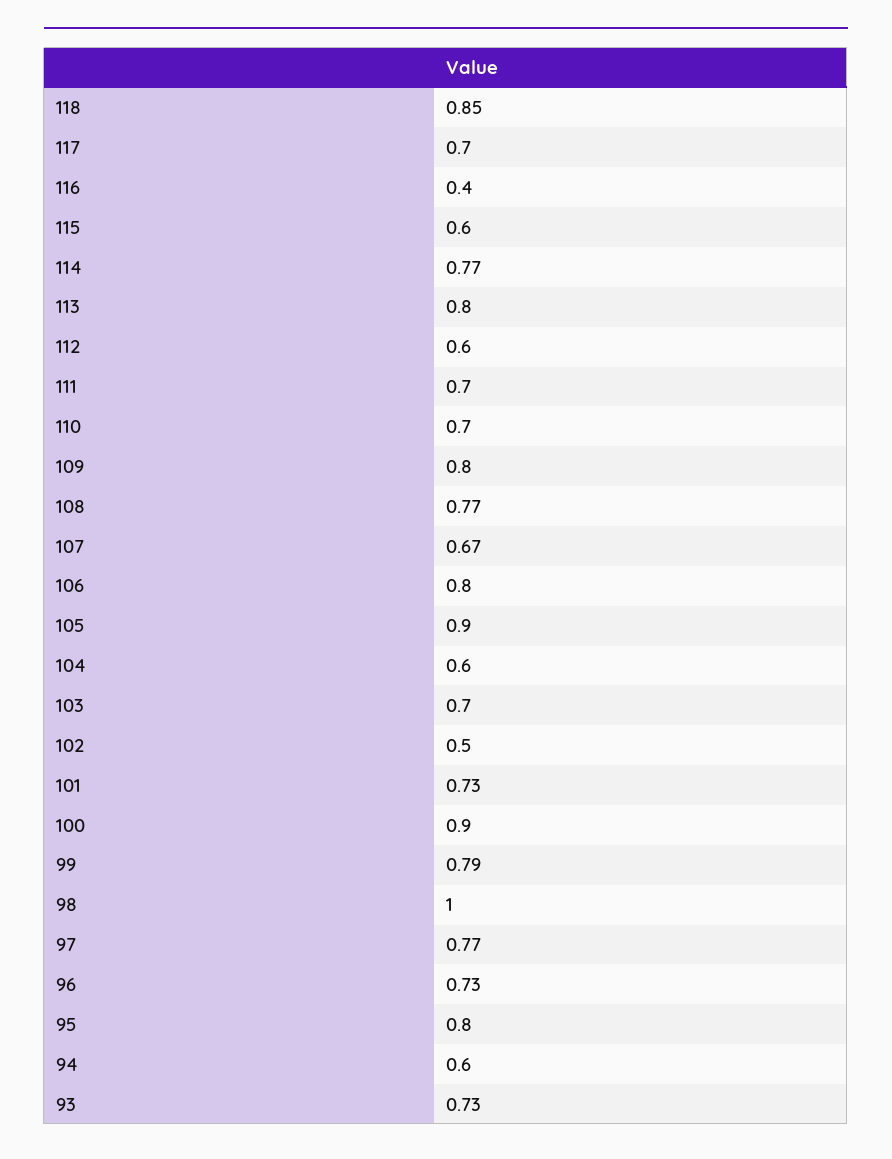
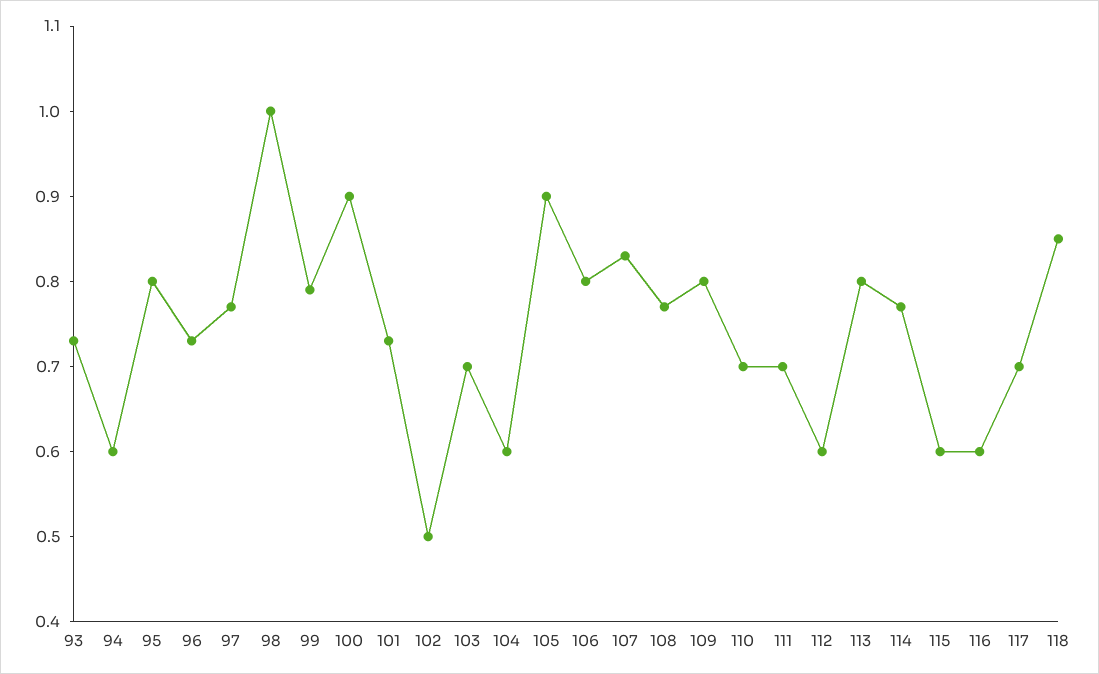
116: 0.4 -> 0.6
107: 0.67 -> 0.83

